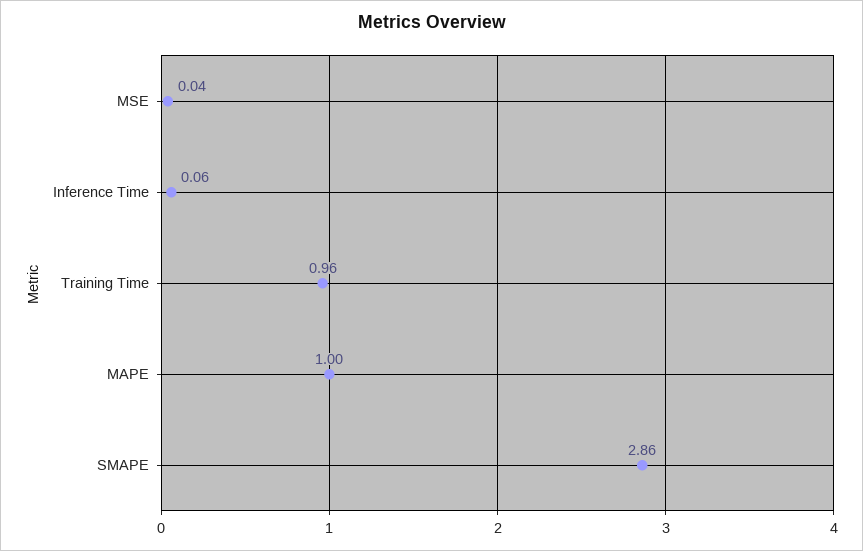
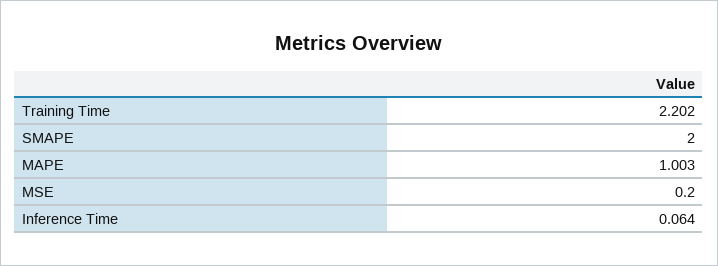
MSE: 0.04 -> 0.2
Training Time: 0.96 -> 2.202
SMAPE: 2.86 -> 2

